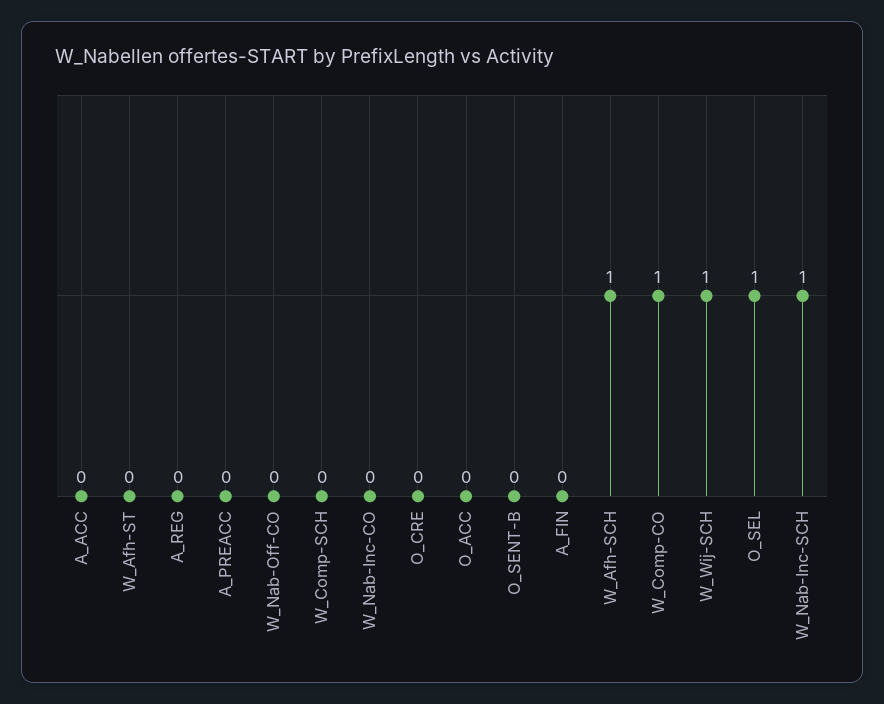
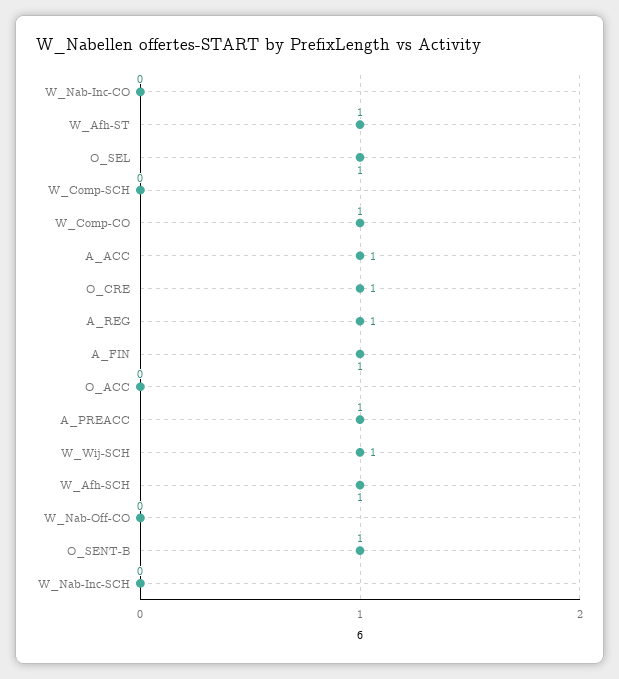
A_ACC: 0 -> 1
W_Afh-ST: 0 -> 1
A_REG: 0 -> 1
A_PREACC: 0 -> 1
O_CRE: 0 -> 1
O_SENT-B: 0 -> 1
A_FIN: 0 -> 1
W_Nab-Inc-SCH: 1 -> 0

